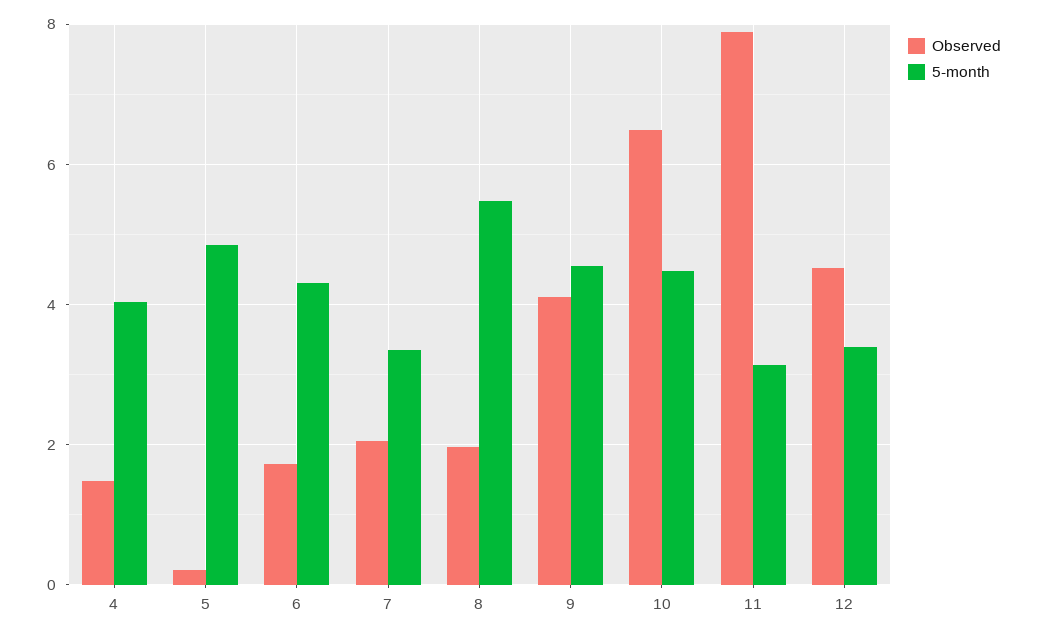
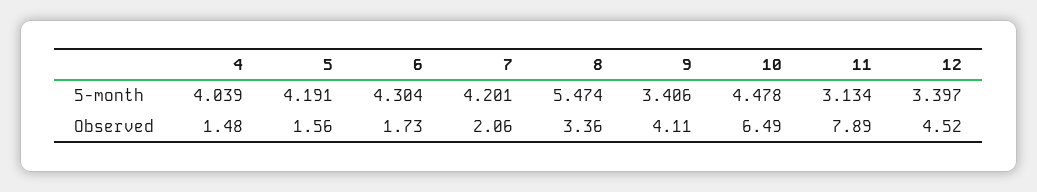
Observed, 5: 0.2 -> 1.56
5-month, 5: 4.8 -> 4.191
5-month, 7: 3.4 -> 4.201
Observed, 8: 2 -> 3.36
5-month, 9: 4.6 -> 3.406

